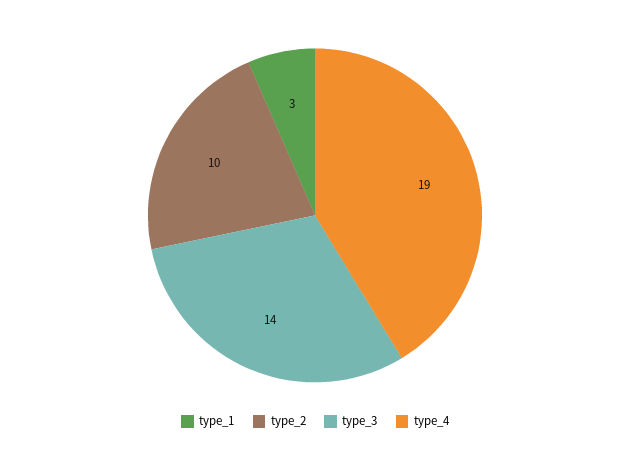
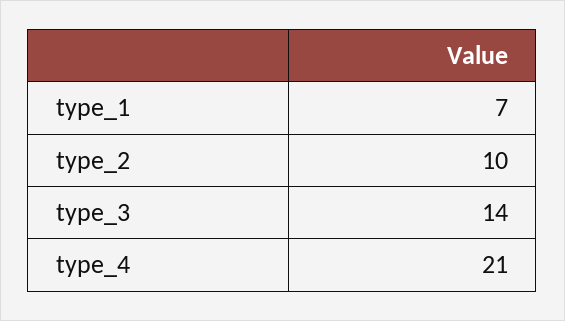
type_1: 3 -> 7
type_4: 19 -> 21

